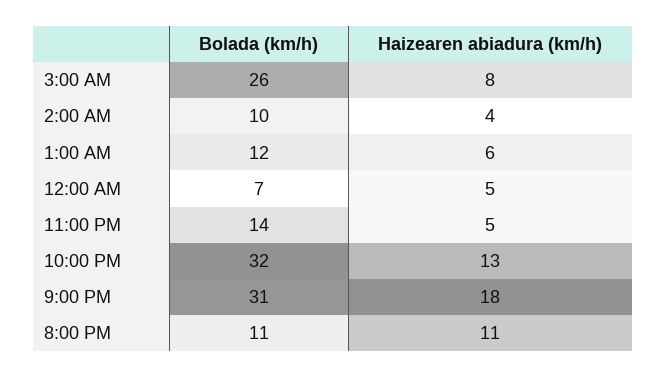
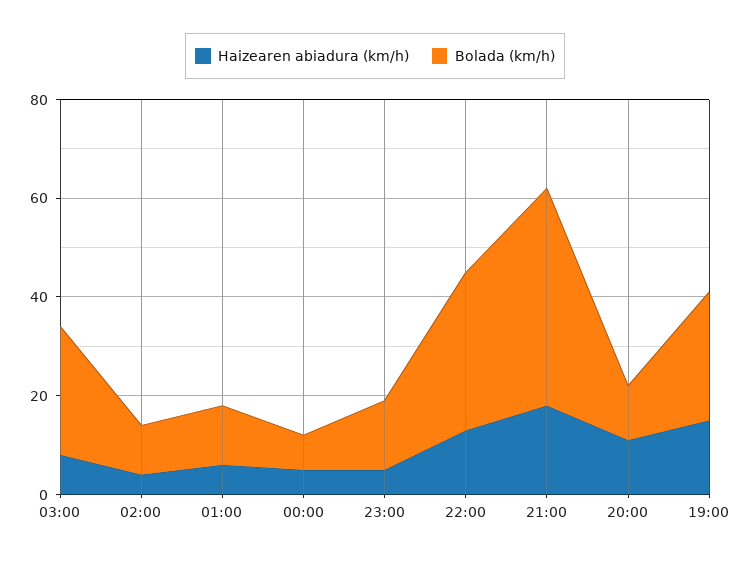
Bolada (km/h), 9:00 PM: 31 -> 45
Haizearen abiadura (km/h), 19:00: none -> 15
Bolada (km/h), 19:00: none -> 25

